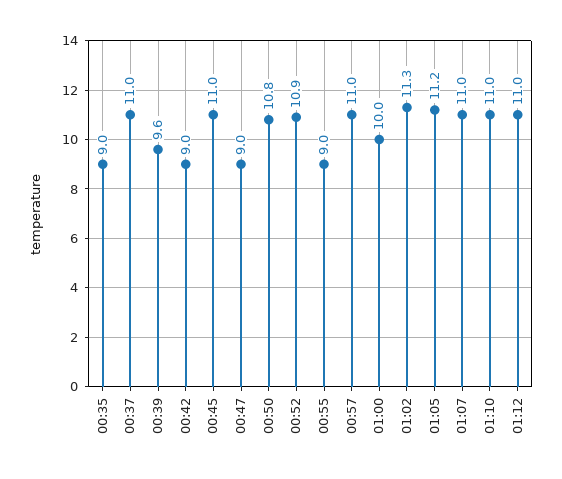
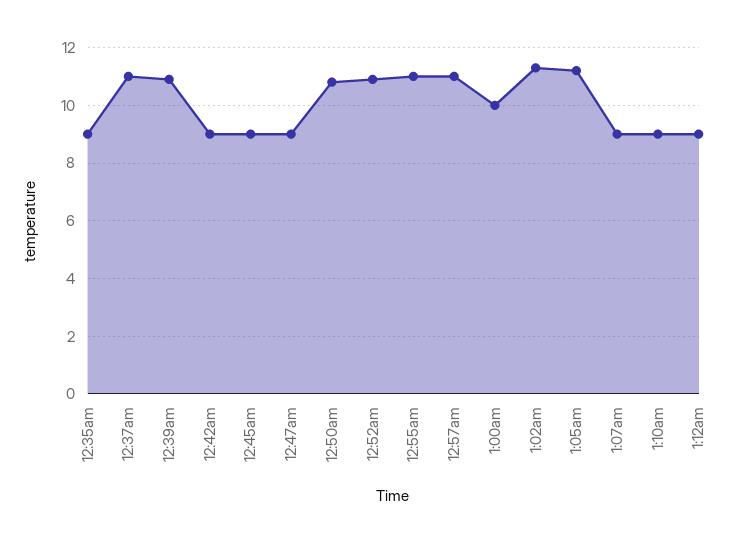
00:39: 9.6 -> 11
00:45: 11 -> 9
00:55: 9 -> 11
01:07: 11 -> 9
01:10: 11 -> 9
01:12: 11 -> 9

